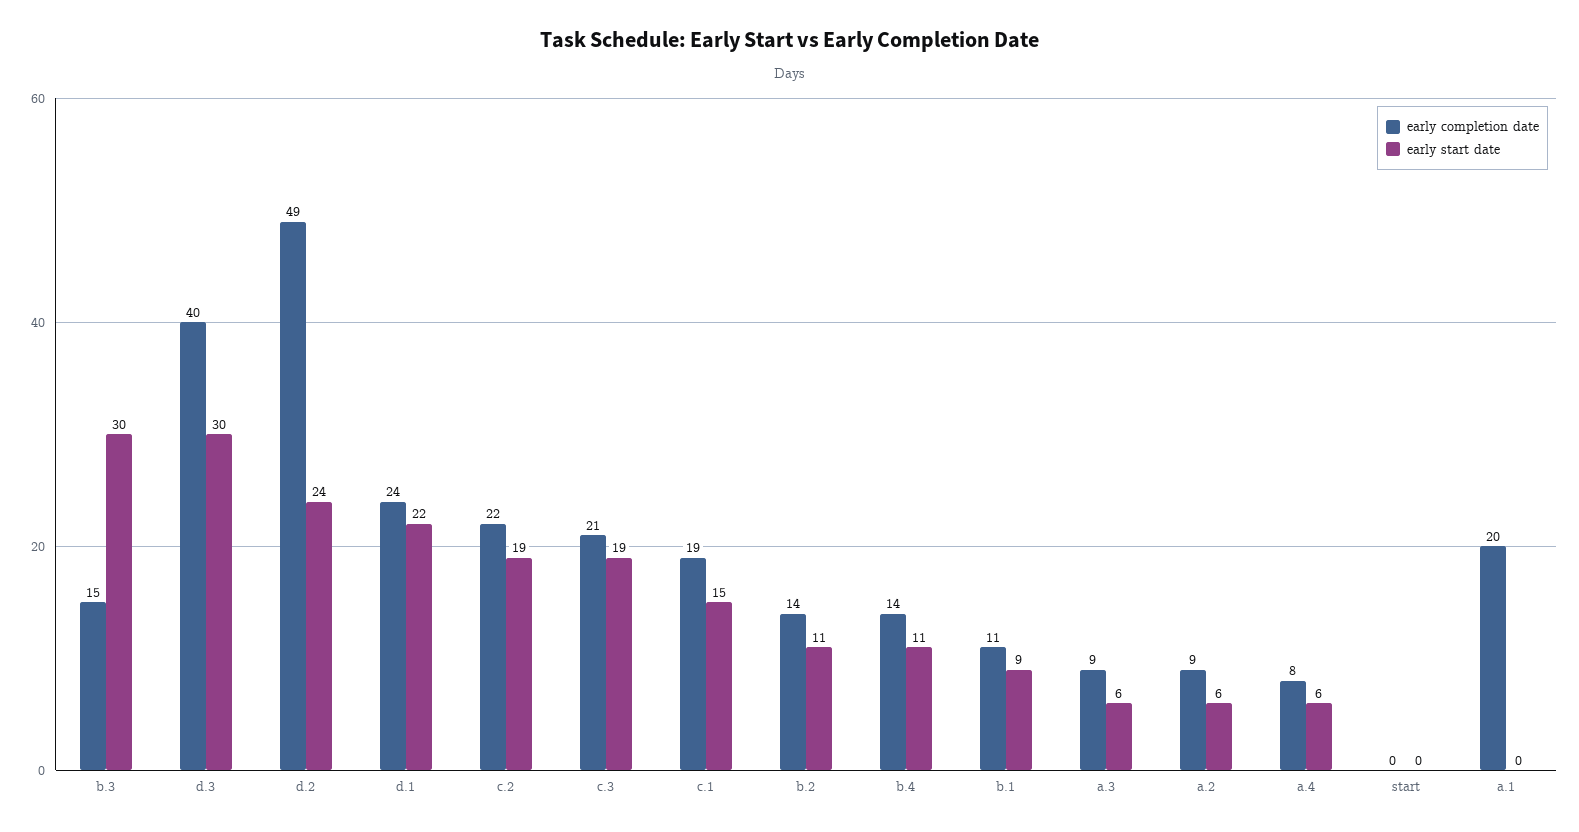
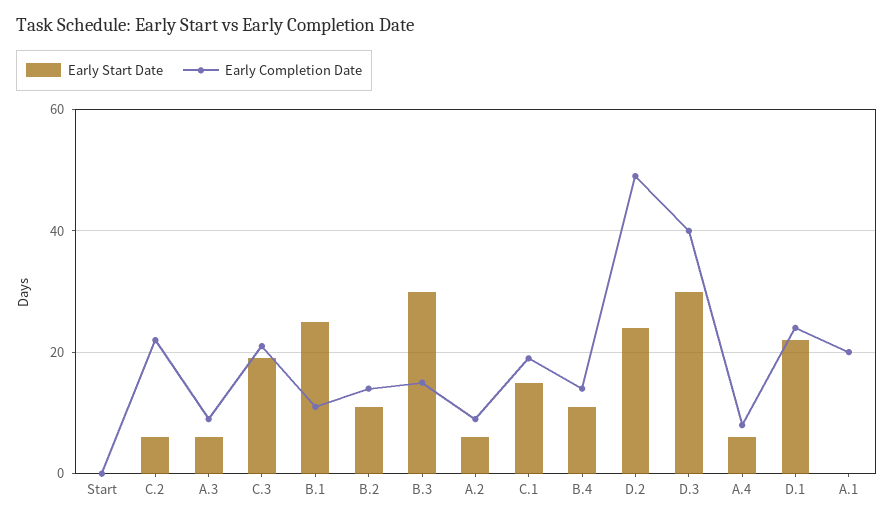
early start date, c.2: 19 -> 5
early start date, b.1: 9 -> 25

